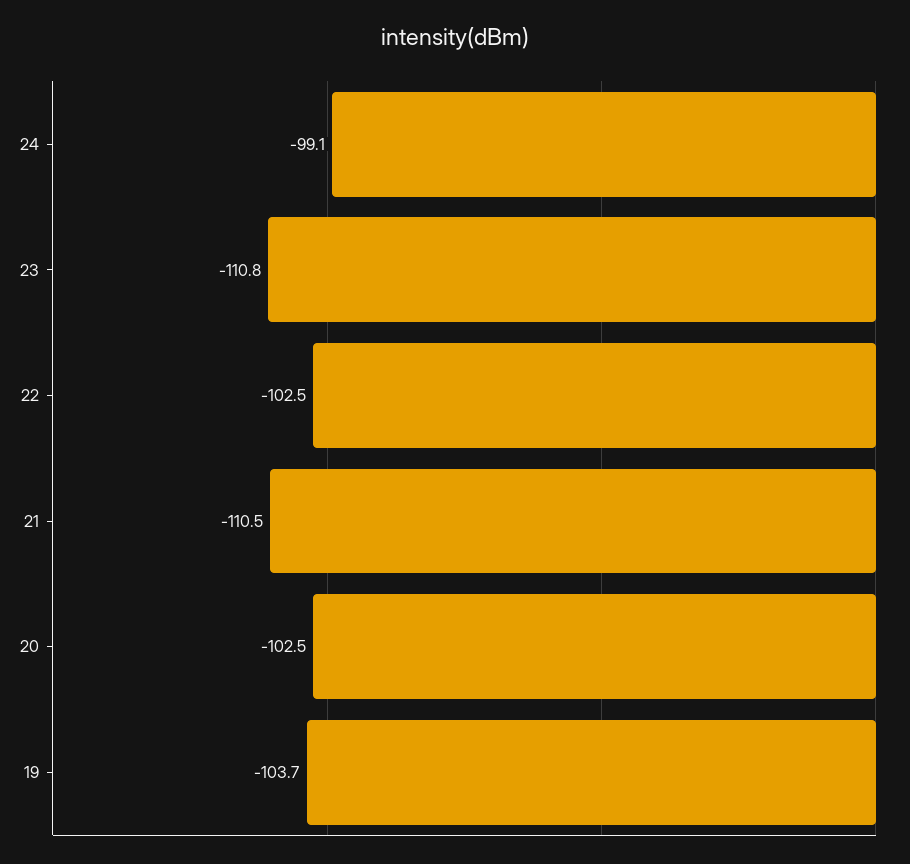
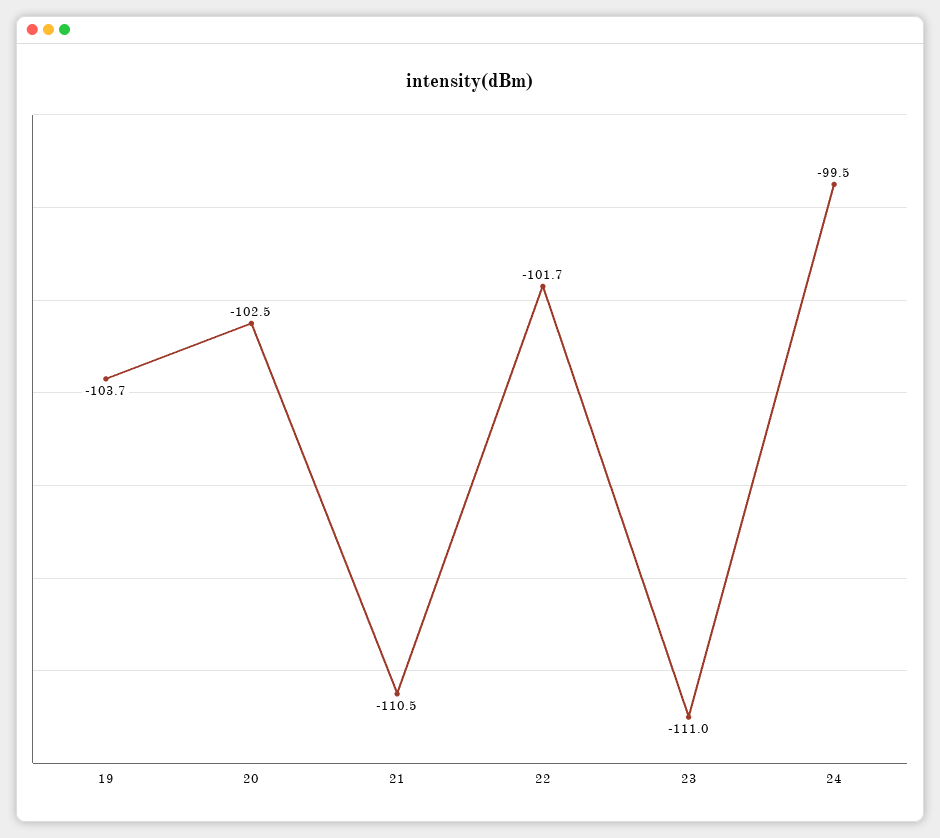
24: -99.1 -> -99.5
23: -110.8 -> -111
22: -102.5 -> -101.7

